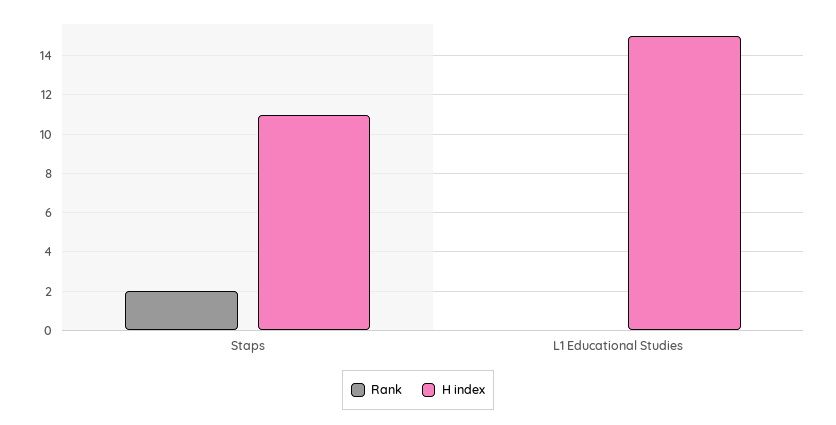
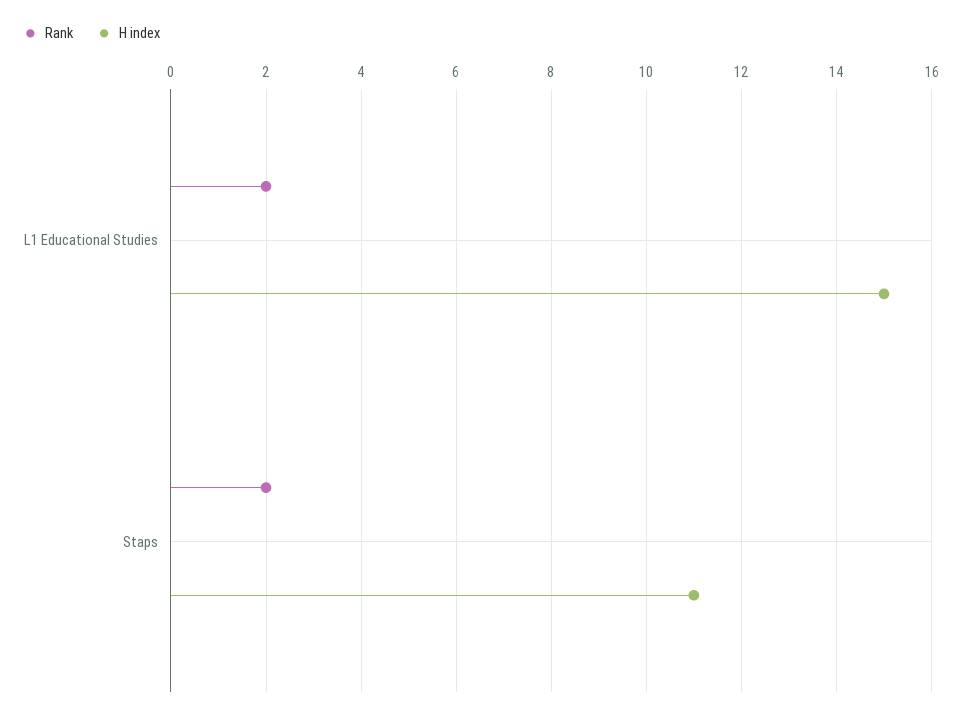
Rank, L1 Educational Studies: 0 -> 2

